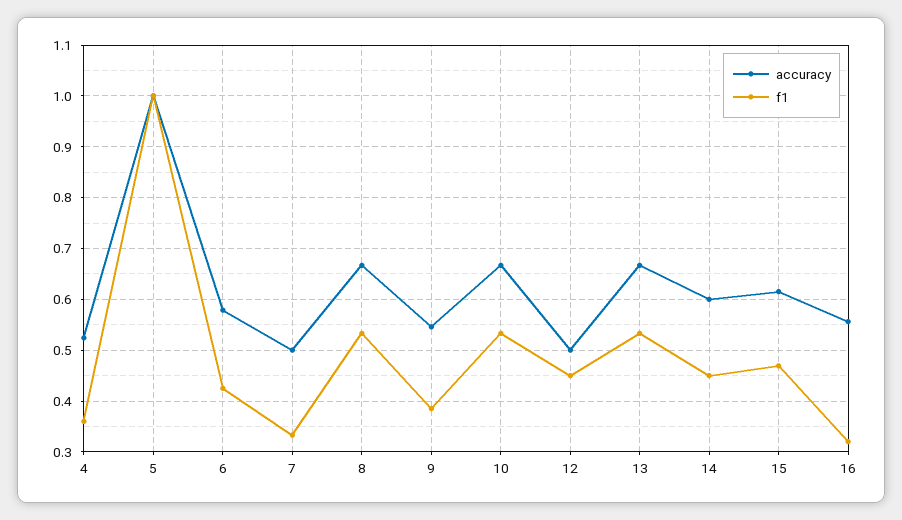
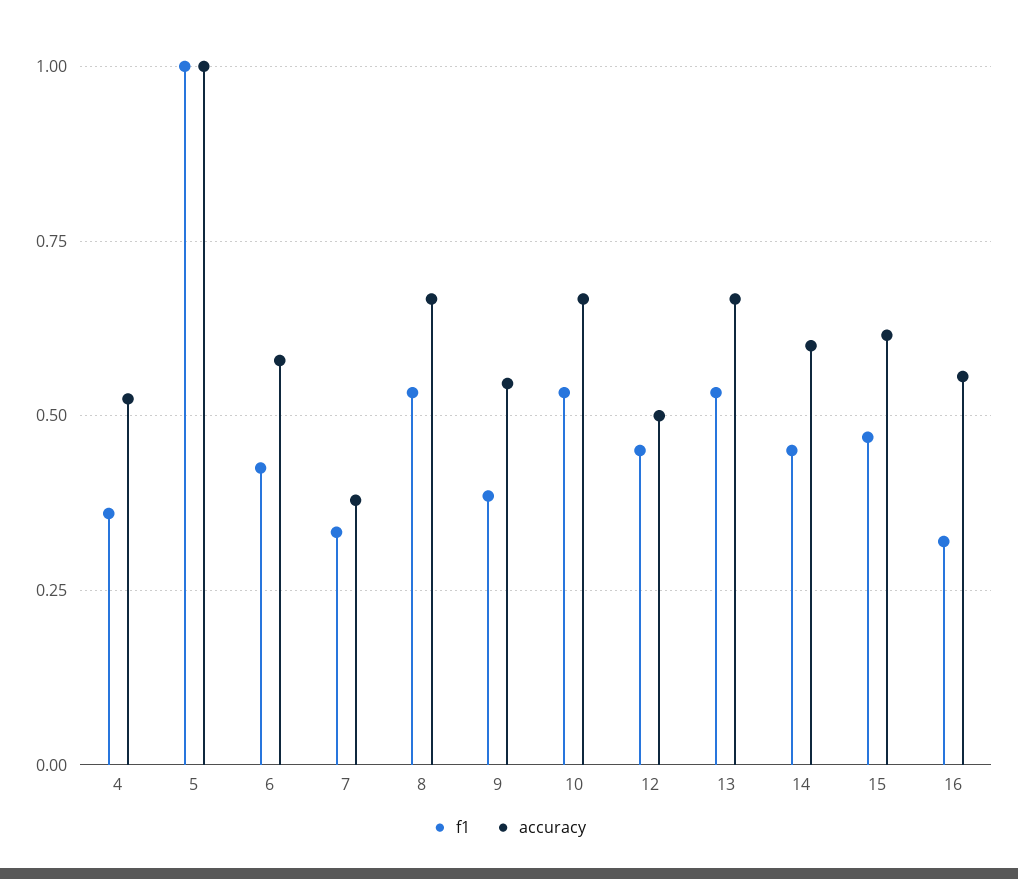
accuracy, 7: 0.5 -> 0.375

